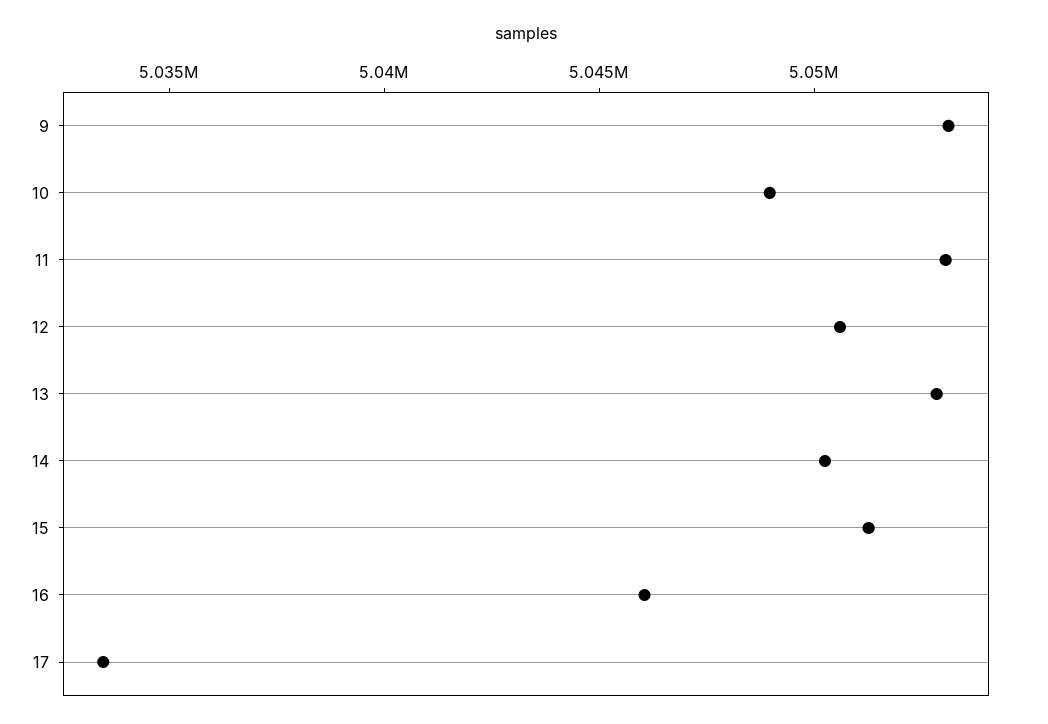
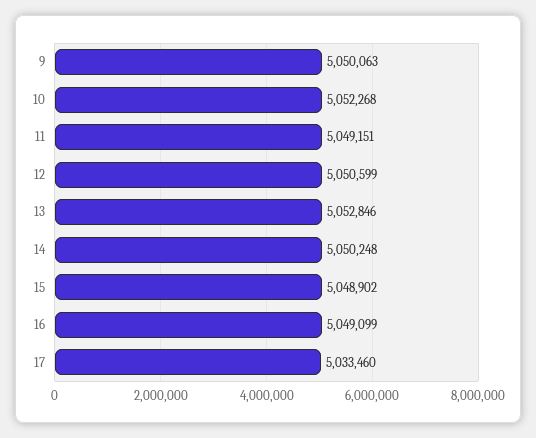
9: 5053000 -> 5050063
10: 5049000 -> 5052268
11: 5053000 -> 5049151
15: 5051000 -> 5048902
16: 5046000 -> 5049099

